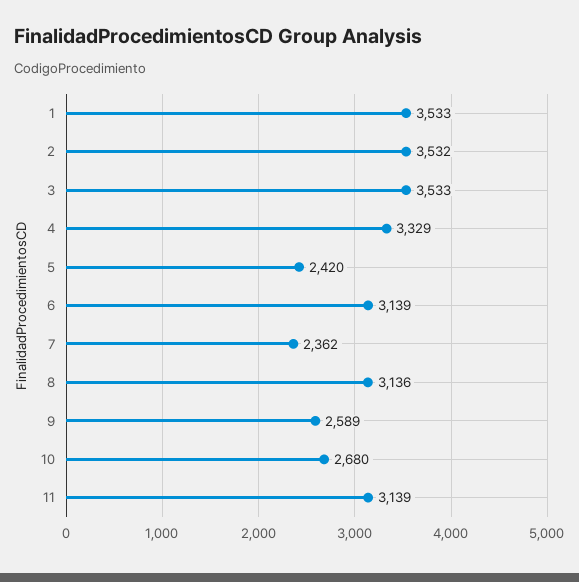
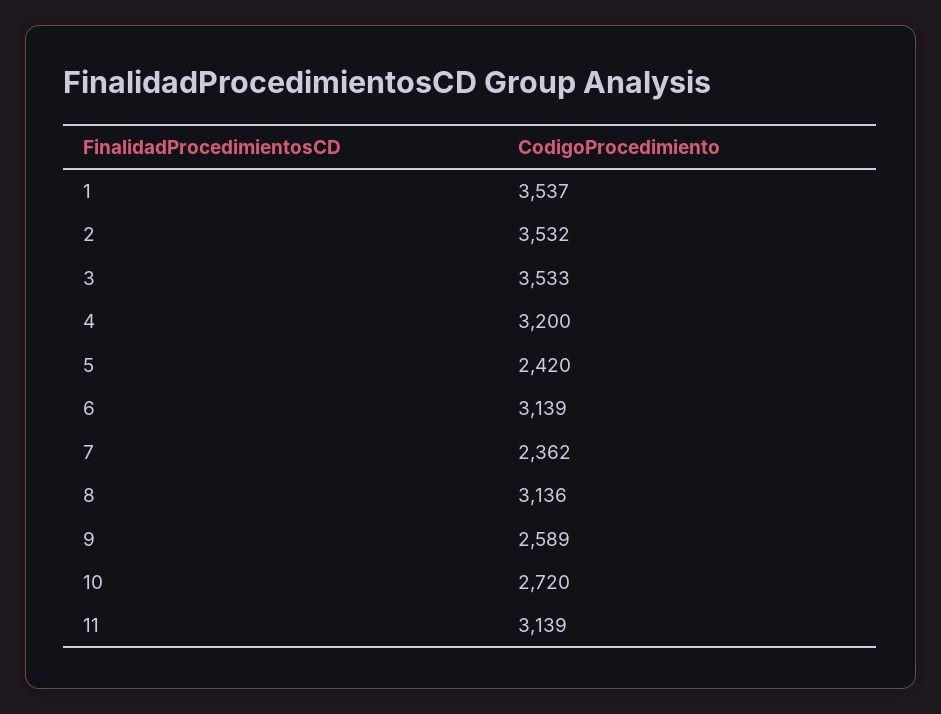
1: 3533 -> 3537
4: 3329 -> 3200
10: 2680 -> 2720

